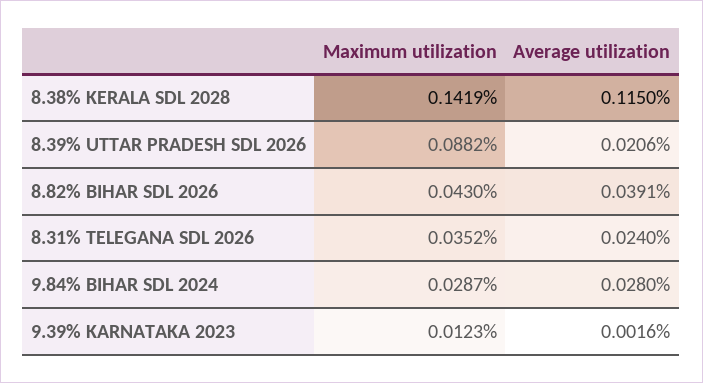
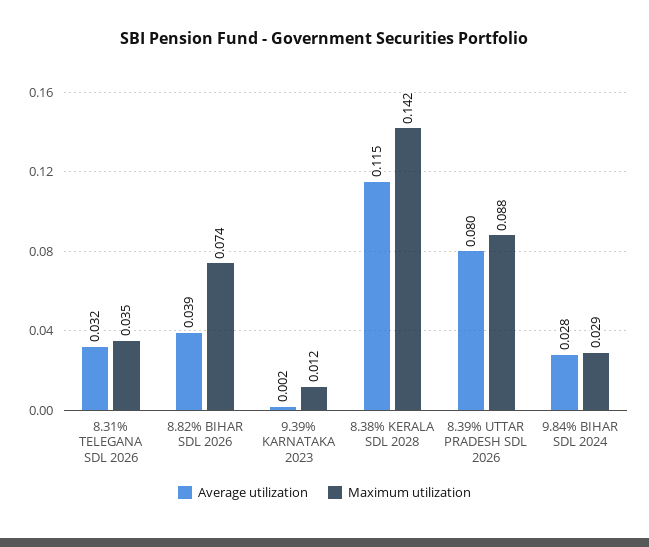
Average utilization, 8.39% UTTAR PRADESH SDL 2026: 0.0206 -> 0.08
Maximum utilization, 8.82% BIHAR SDL 2026: 0.043 -> 0.074
Average utilization, 8.31% TELEGANA SDL 2026: 0.024 -> 0.032

